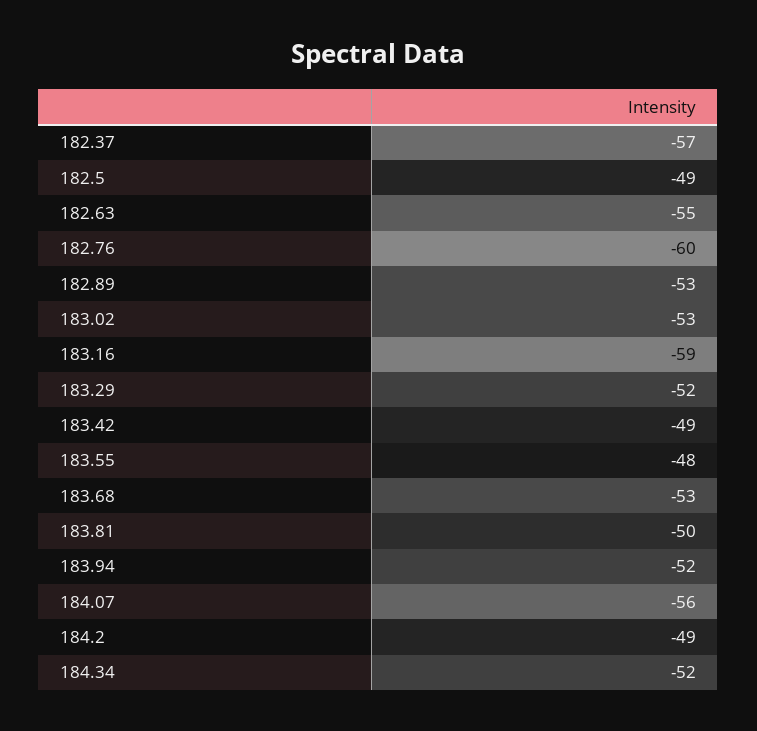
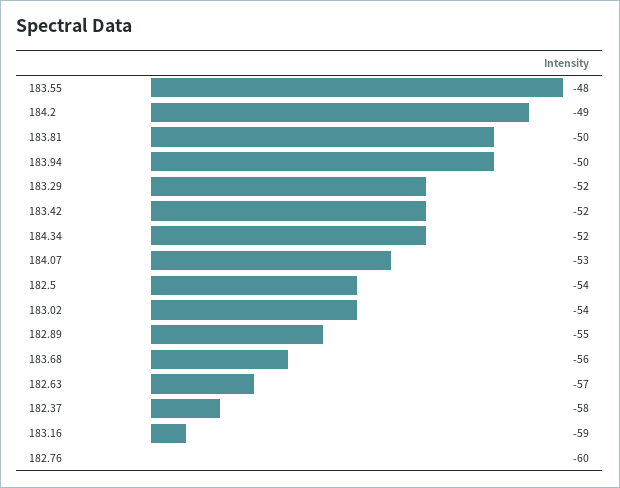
182.37: -57 -> -58
182.5: -49 -> -54
182.63: -55 -> -57
182.89: -53 -> -55
183.02: -53 -> -54
183.42: -49 -> -52
183.68: -53 -> -56
183.94: -52 -> -50
184.07: -56 -> -53

